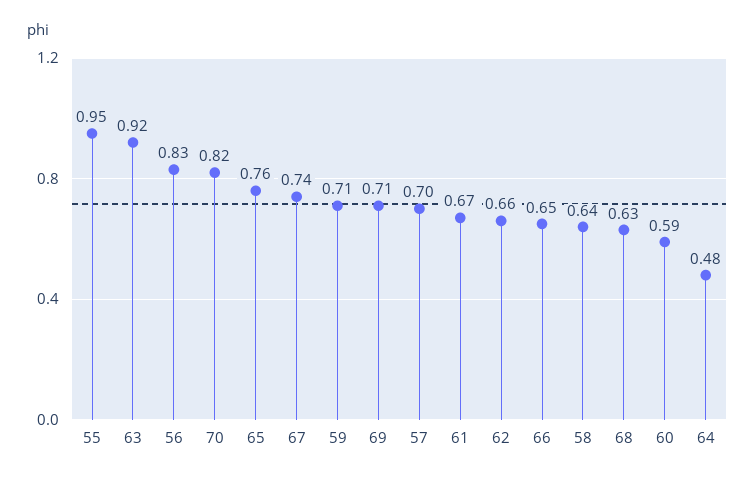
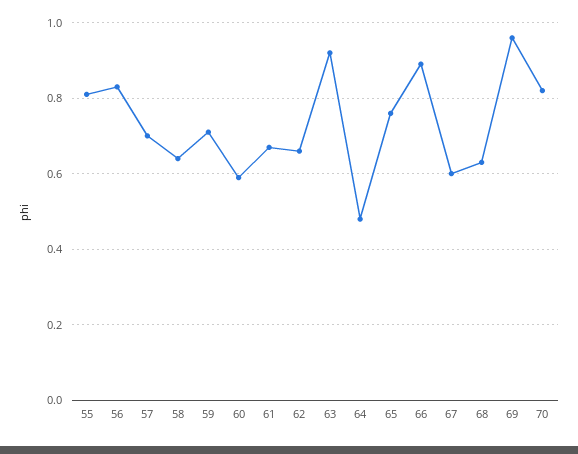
55: 0.95 -> 0.8
67: 0.74 -> 0.6
69: 0.71 -> 0.95
66: 0.65 -> 0.9

